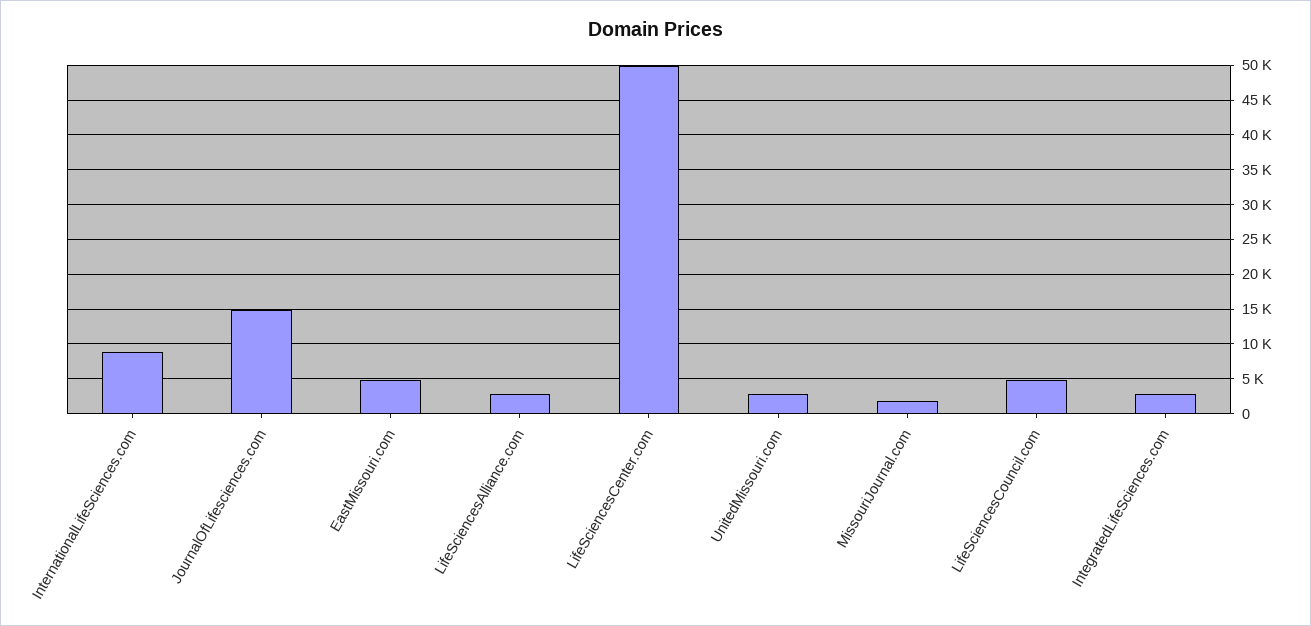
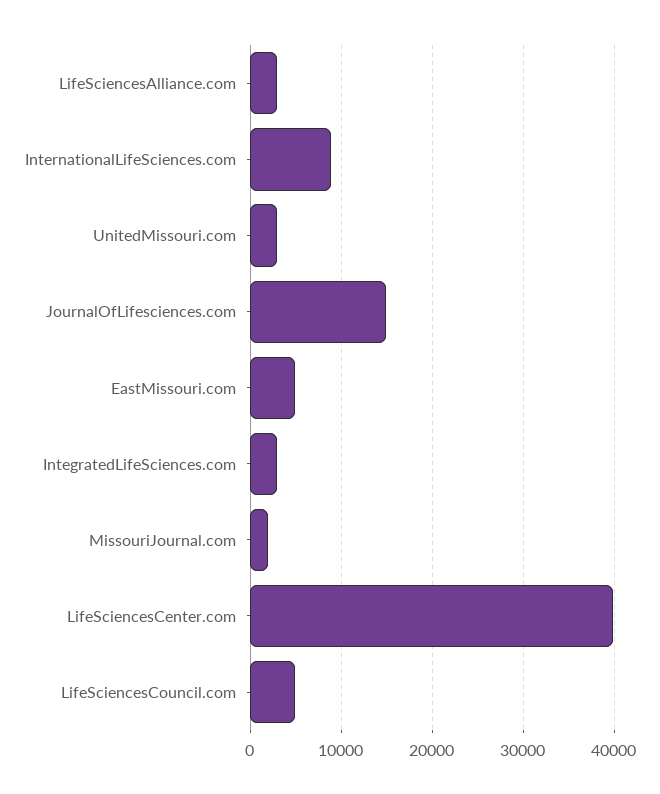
LifeSciencesCenter.com: 50000 -> 40000

